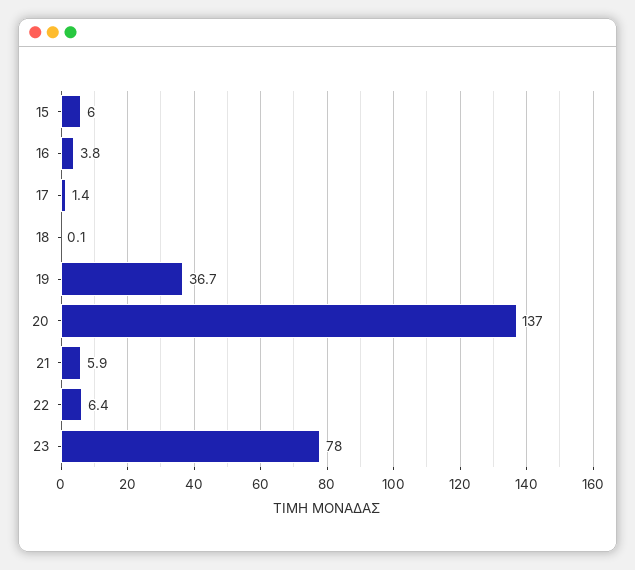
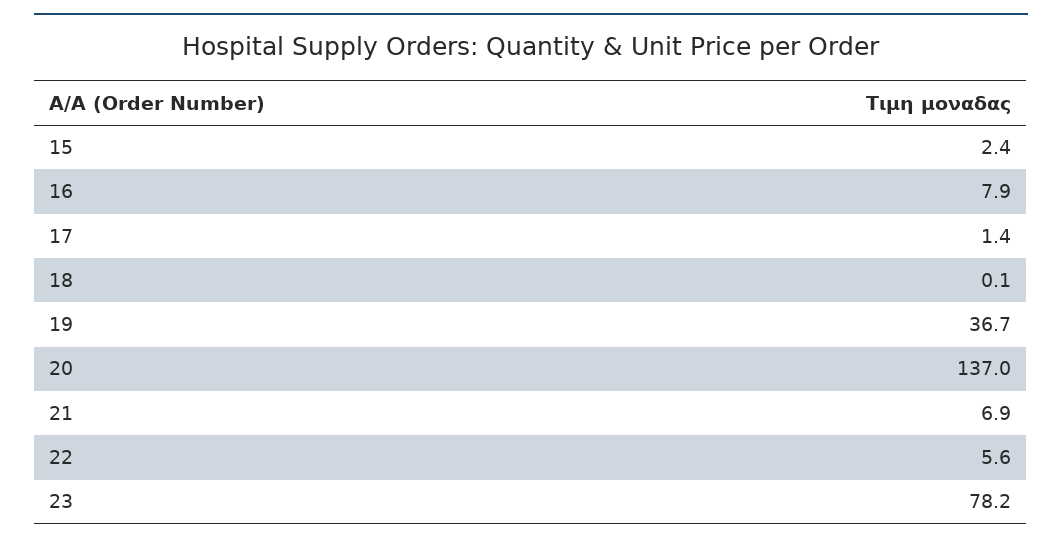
15: 6 -> 2.4
16: 3.8 -> 7.9
21: 5.9 -> 6.9
22: 6.4 -> 5.6
23: 78 -> 78.2

